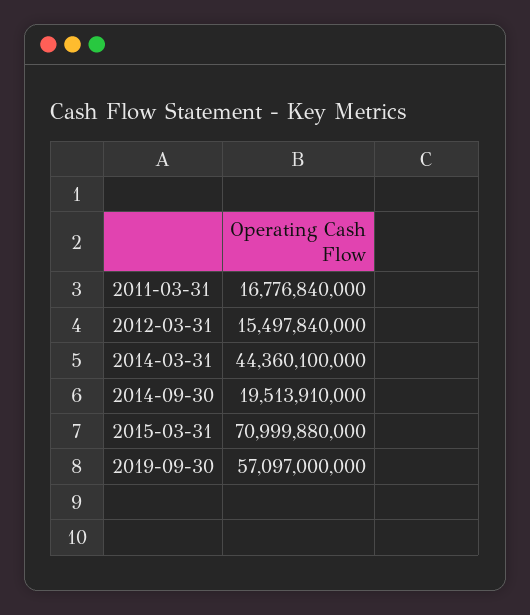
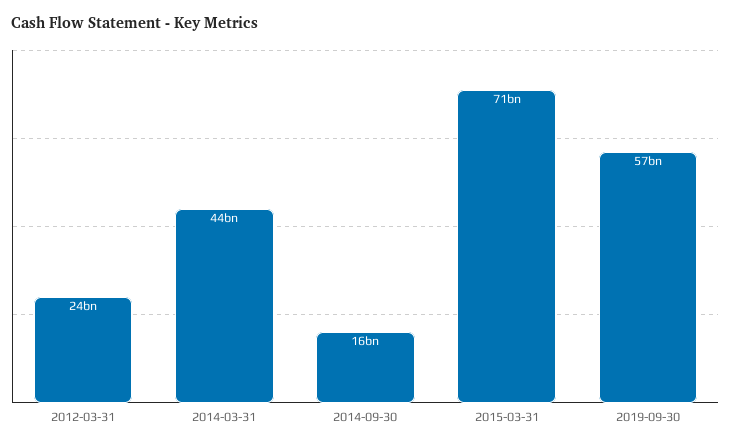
2011-03-31: 16776840000 -> none
2012-03-31: 15497840000 -> 24000000000
2014-09-30: 19513910000 -> 16000000000

